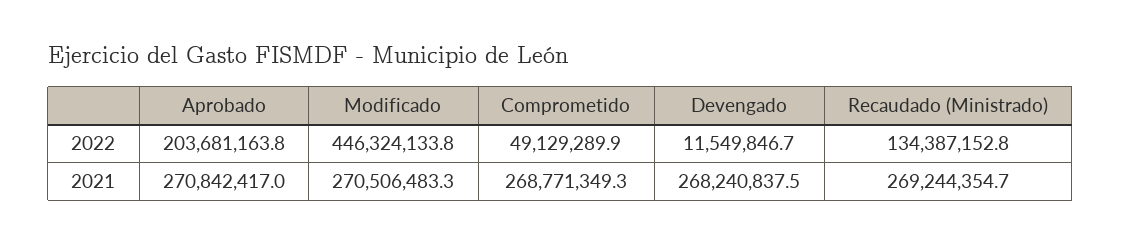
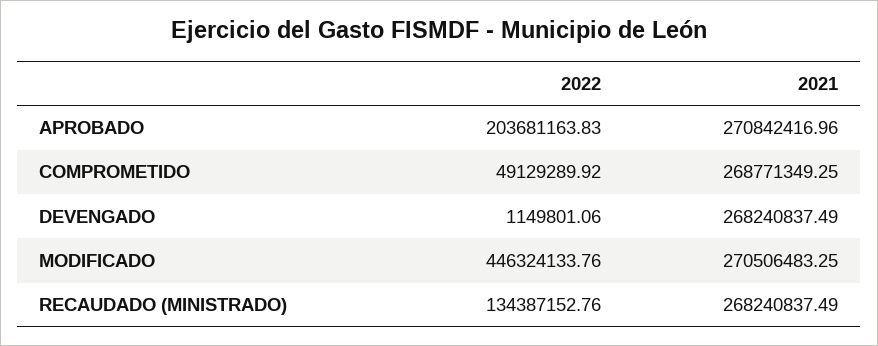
Devengado, 2022: 11549846.7 -> 1149801.06
Recaudado (Ministrado), 2021: 269244354.7 -> 268240837.49

